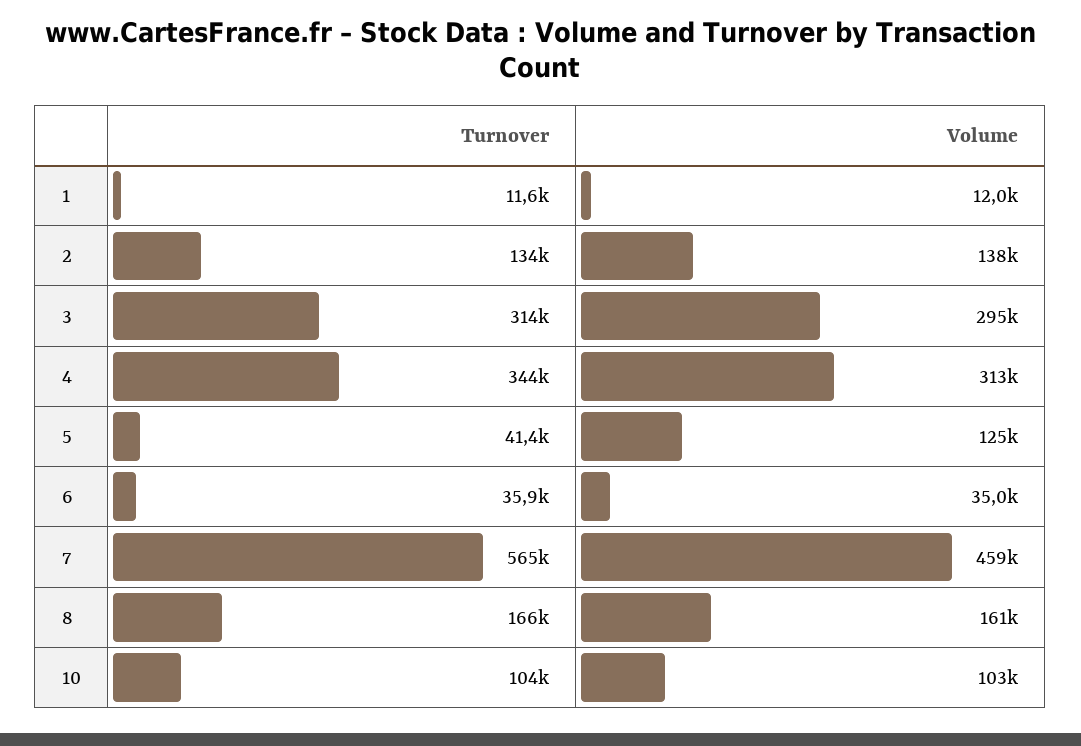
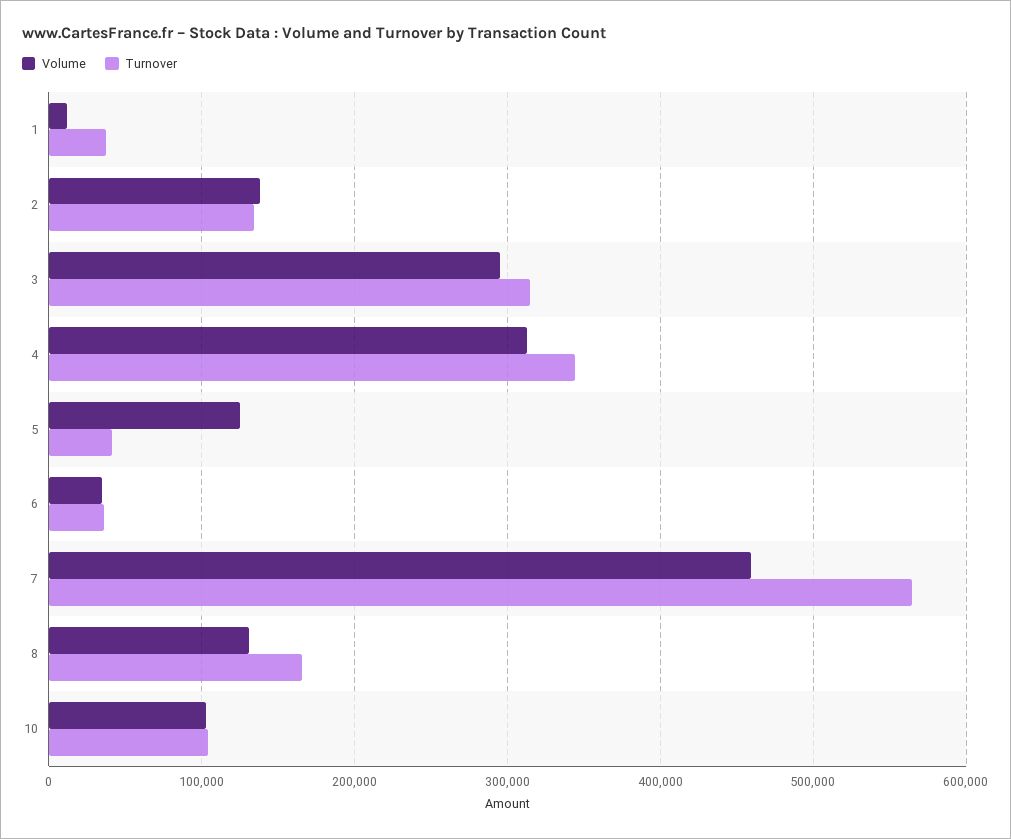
Turnover, 1: 11600 -> 40000
Volume, 8: 161000 -> 130000

